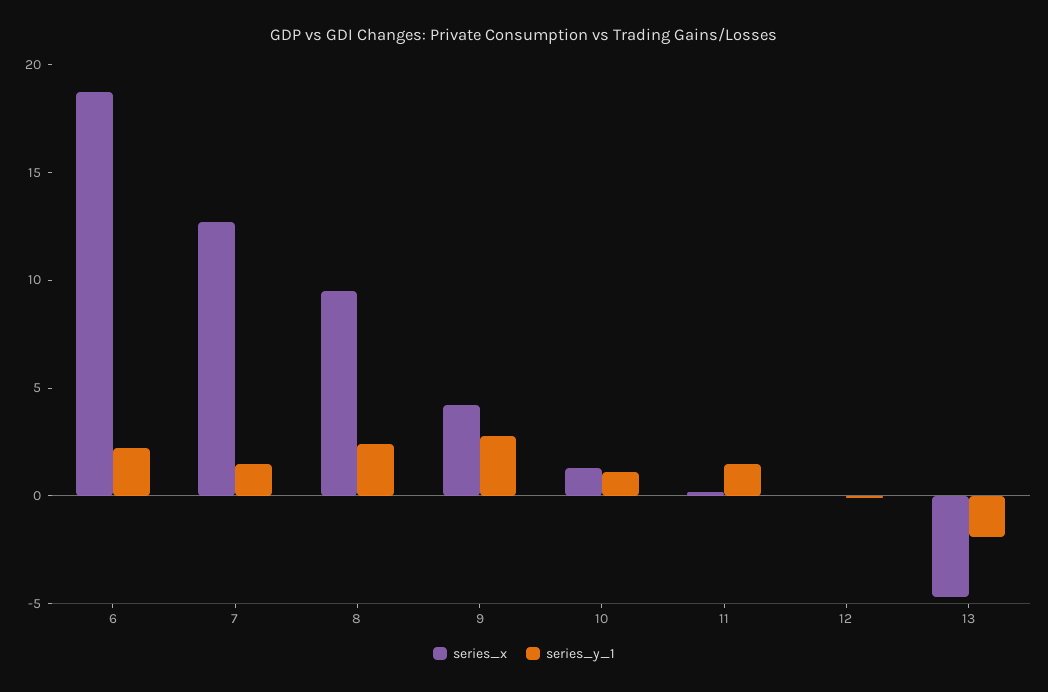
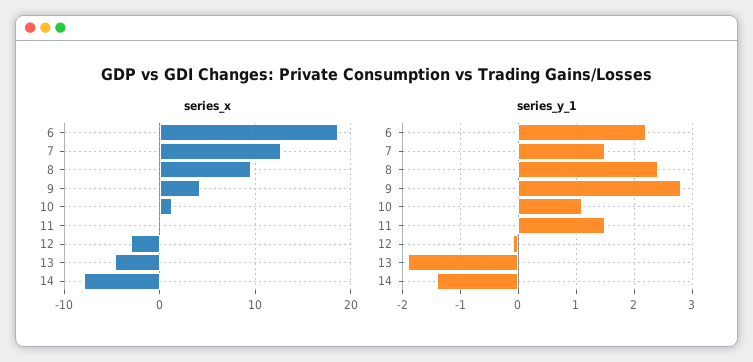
series_x, 12: 0 -> -3
series_x, 14: none -> -8
series_y_1, 14: none -> -1.5

